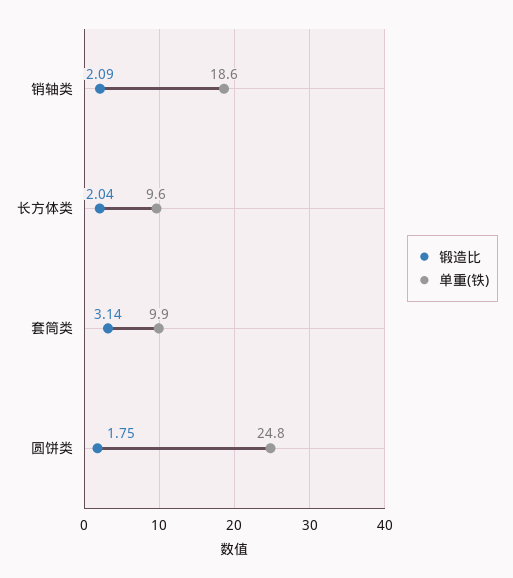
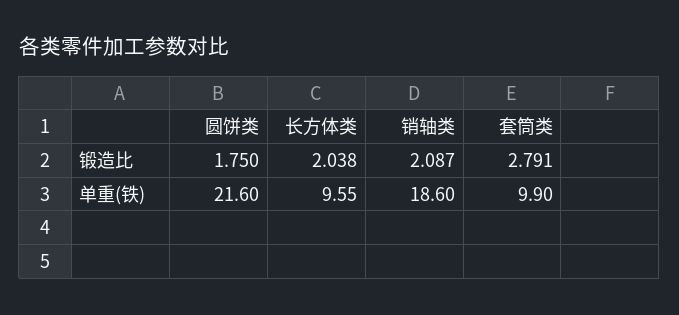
锻造比, 套筒类: 3.14 -> 2.791
单重(铁), 圆饼类: 24.8 -> 21.6

